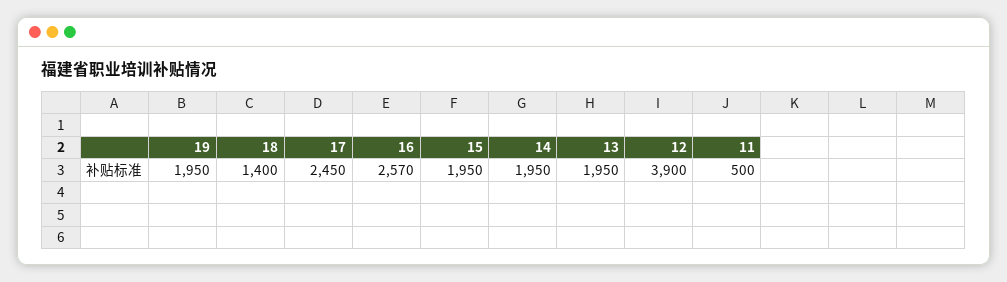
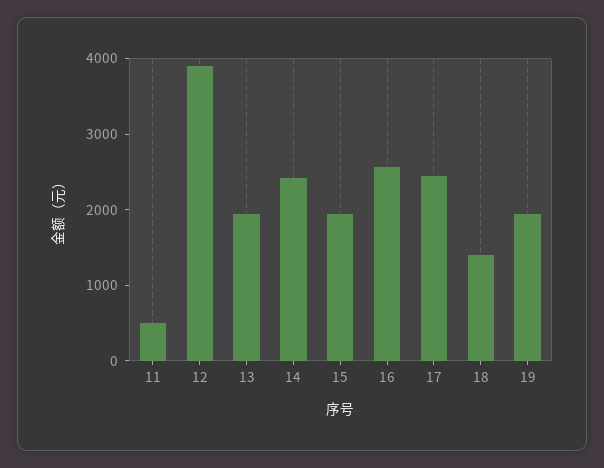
14: 1950 -> 2400

